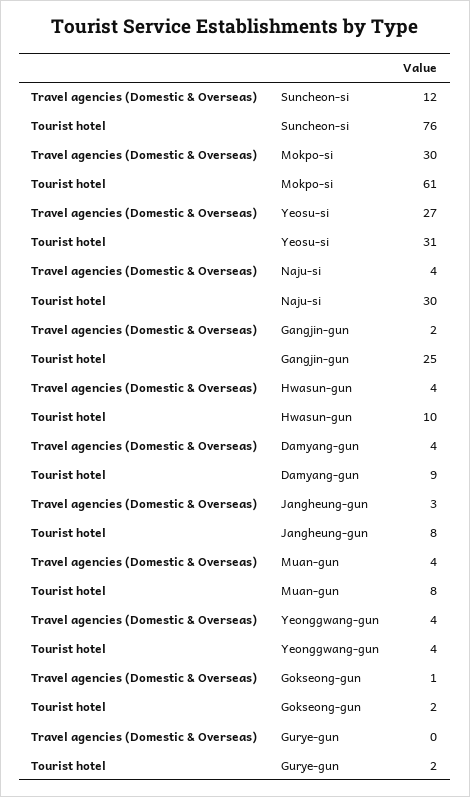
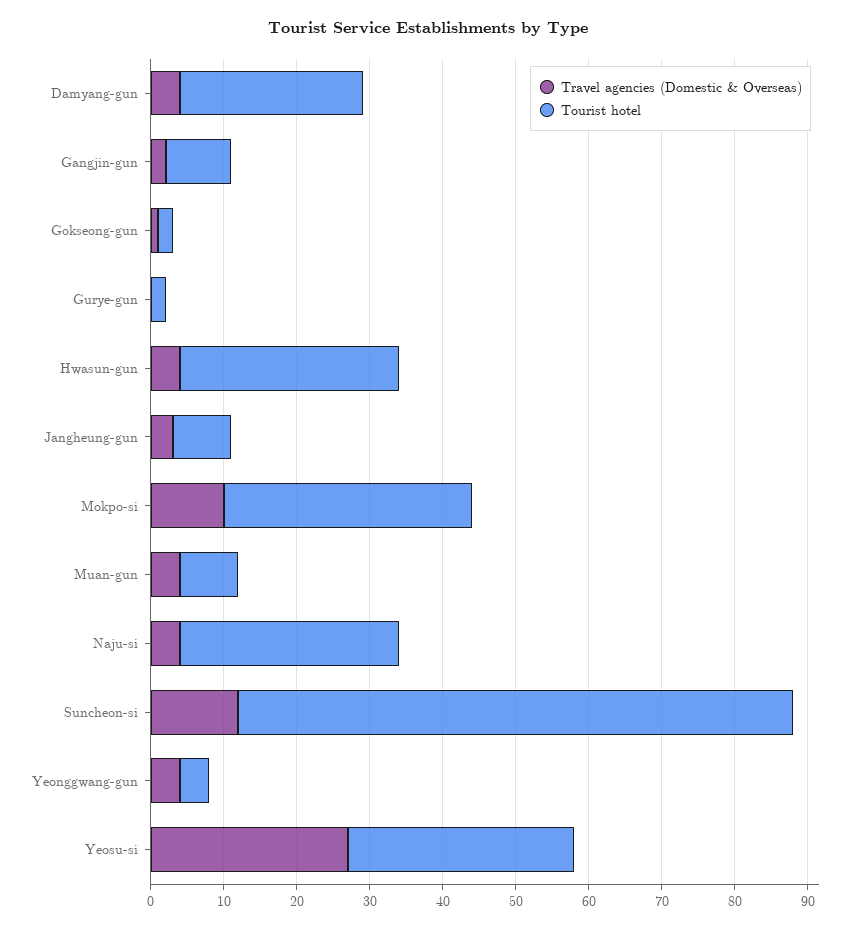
Travel agencies (Domestic & Overseas), Mokpo-si: 30 -> 10
Tourist hotel, Mokpo-si: 61 -> 35
Tourist hotel, Gangjin-gun: 25 -> 10
Tourist hotel, Hwasun-gun: 10 -> 30
Tourist hotel, Damyang-gun: 9 -> 25

